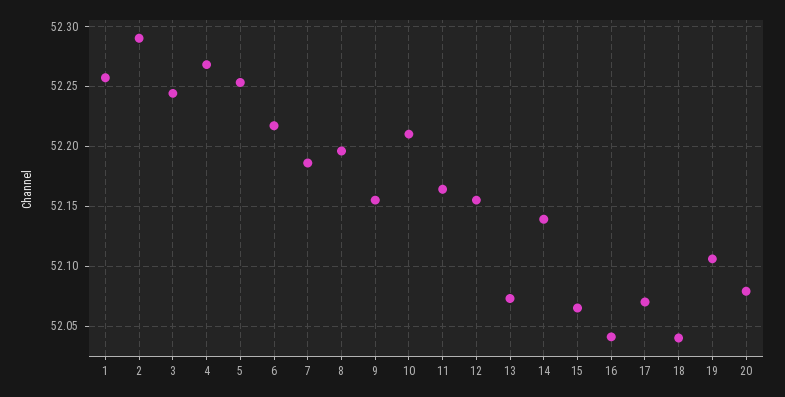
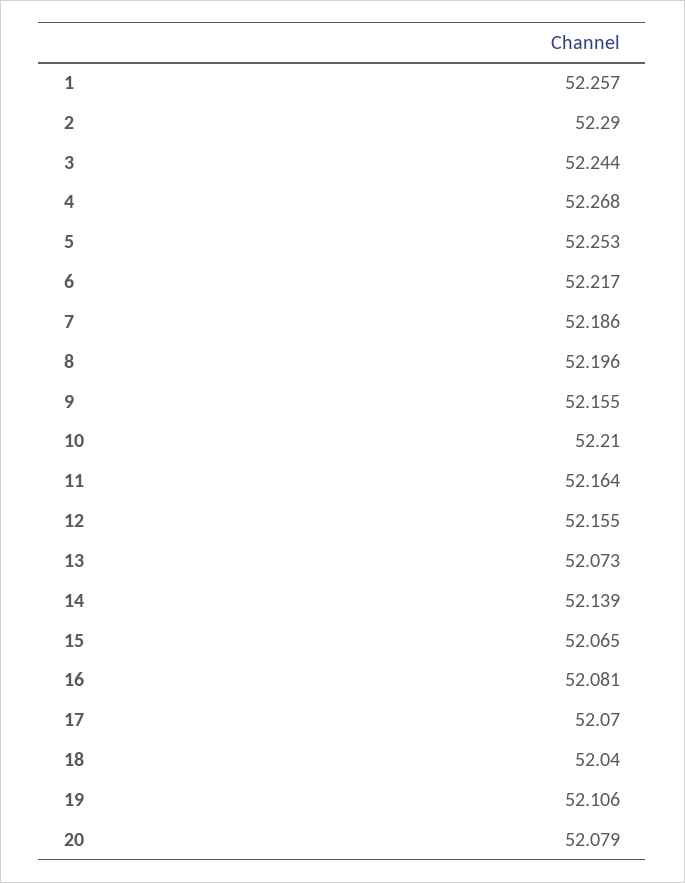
16: 52.04 -> 52.081

